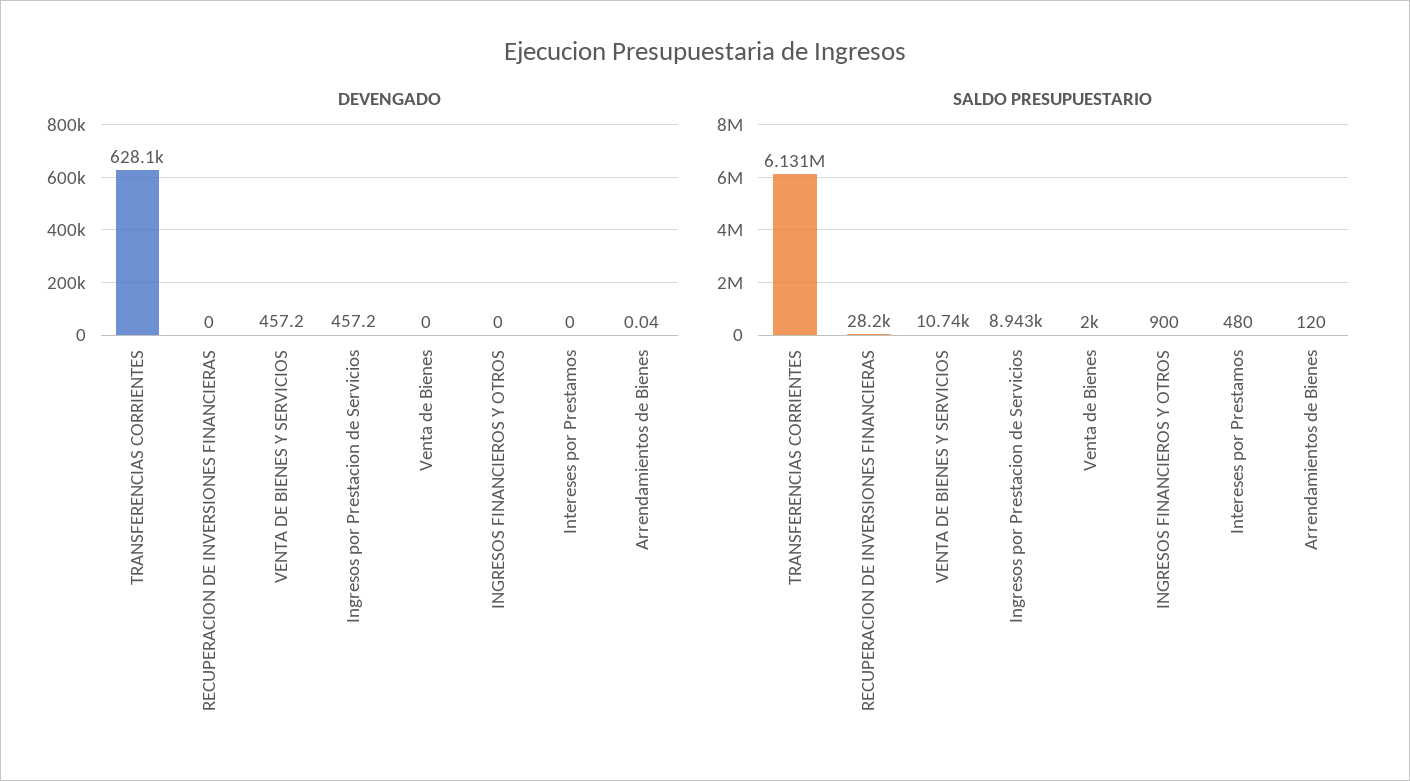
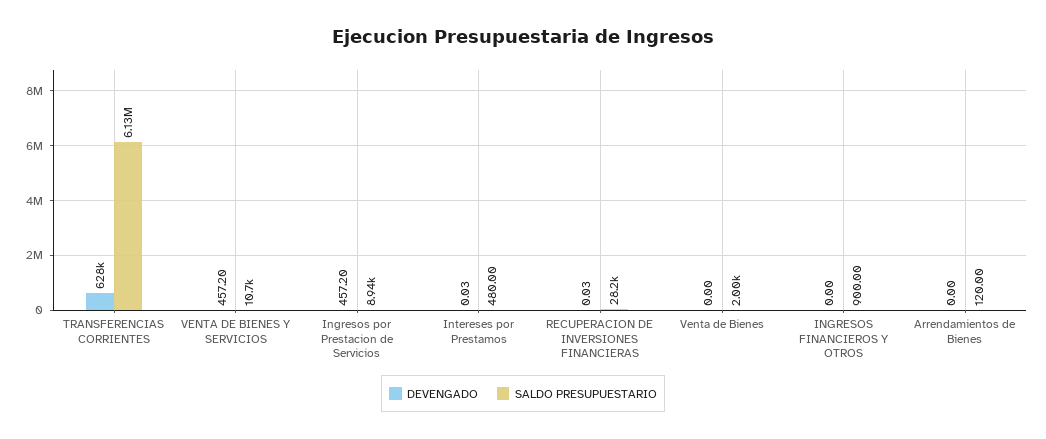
DEVENGADO, RECUPERACION DE INVERSIONES FINANCIERAS: 0 -> 0.03
DEVENGADO, Intereses por Prestamos: 0 -> 0.03
DEVENGADO, Arrendamientos de Bienes: 0.04 -> 0

